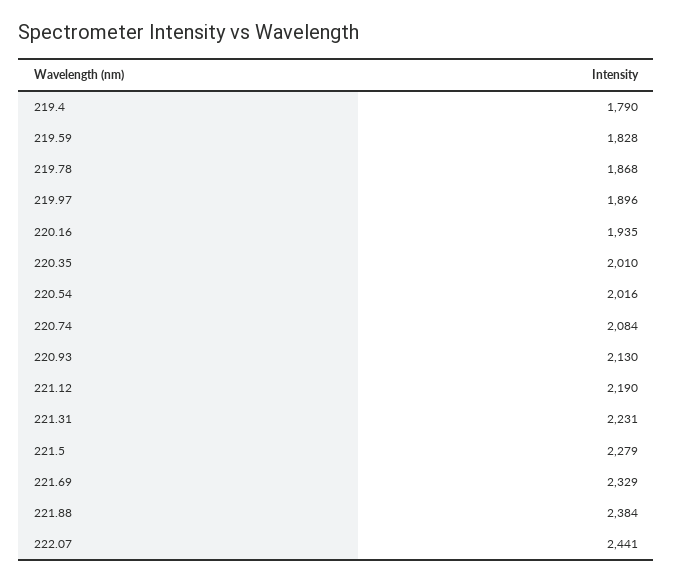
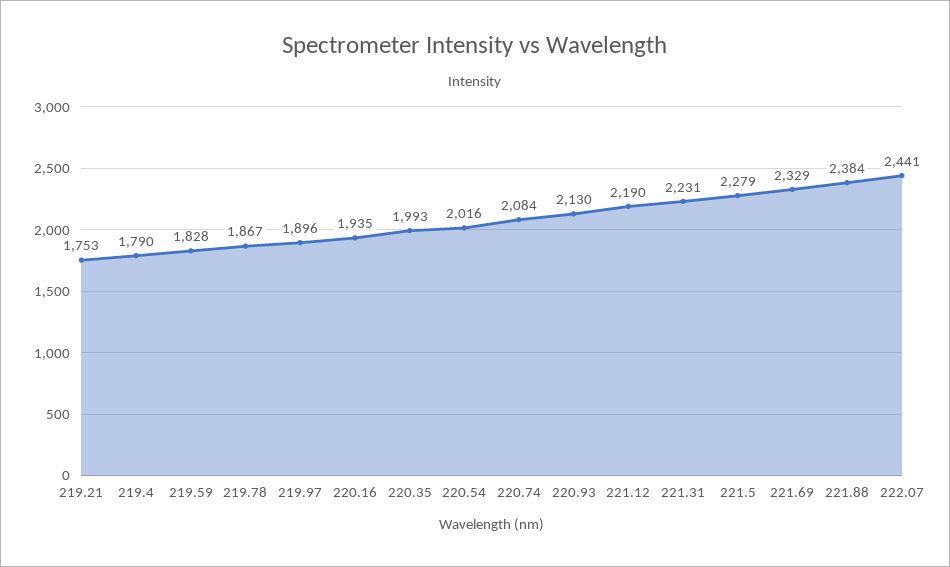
219.78: 1868 -> 1867
220.35: 2010 -> 1993
219.21: none -> 1753

